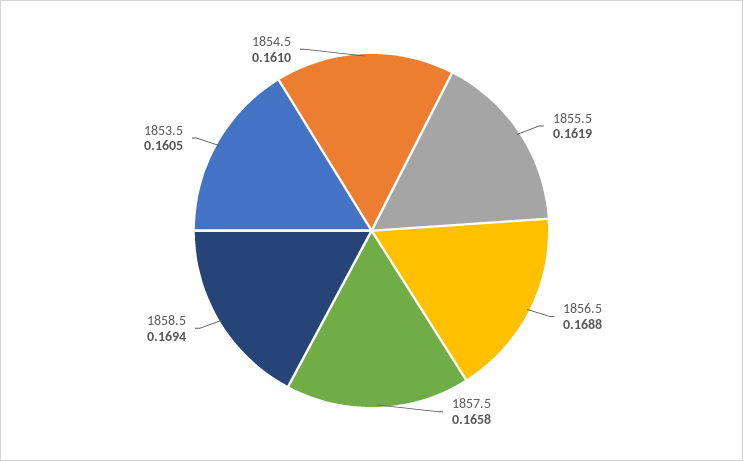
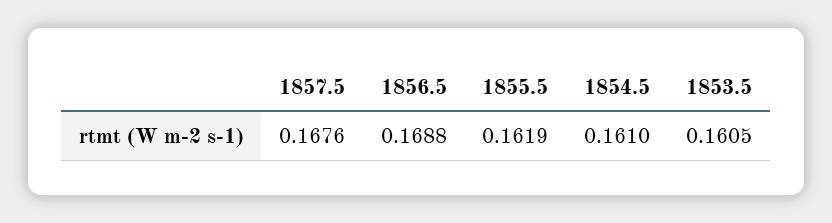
1857.5: 0.1658 -> 0.1676
1858.5: 0.1694 -> none

